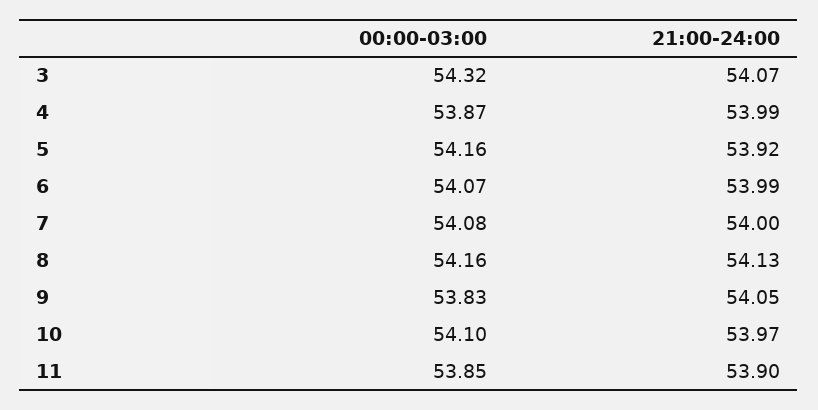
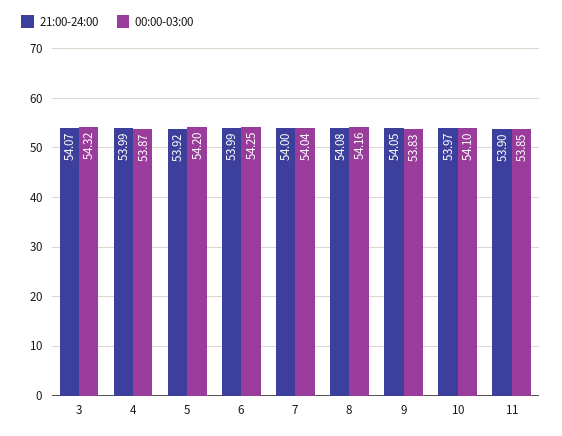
00:00-03:00, 5: 54.16 -> 54.2
00:00-03:00, 6: 54.07 -> 54.25
00:00-03:00, 7: 54.08 -> 54.04
21:00-24:00, 8: 54.13 -> 54.08

